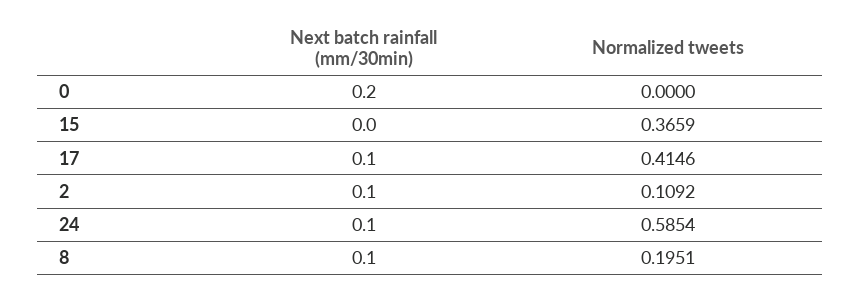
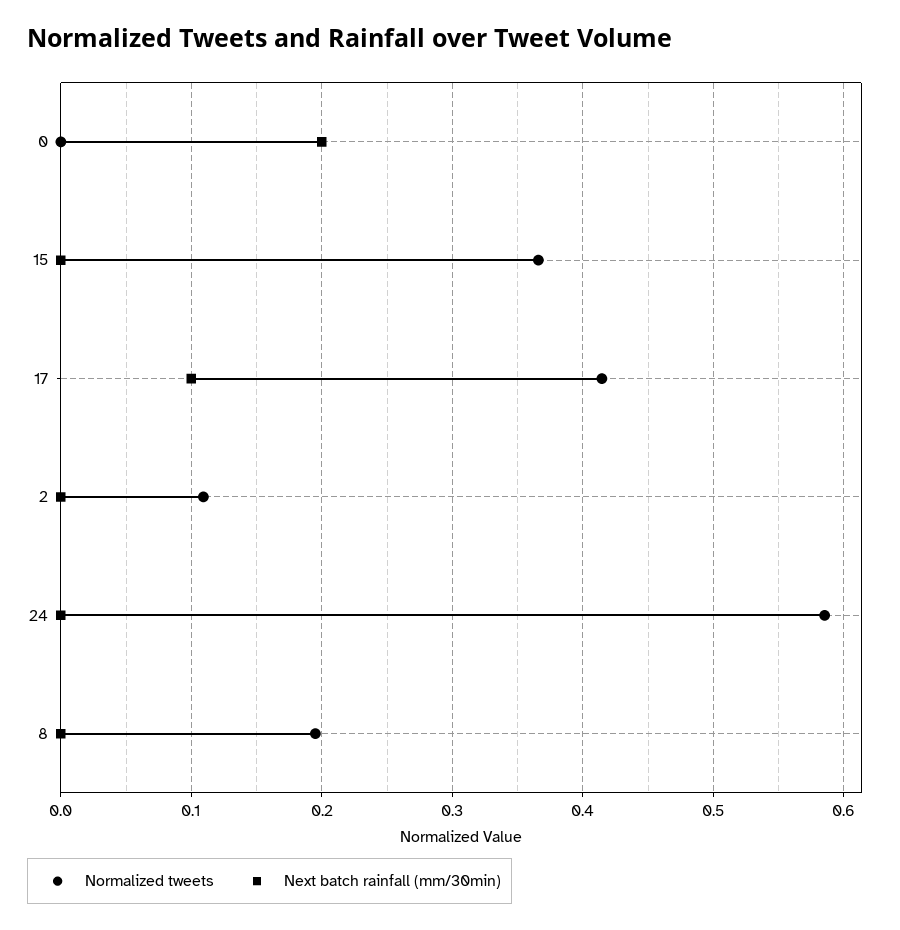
Next batch rainfall (mm/30min), 2: 0.1 -> 0
Next batch rainfall (mm/30min), 24: 0.1 -> 0
Next batch rainfall (mm/30min), 8: 0.1 -> 0

